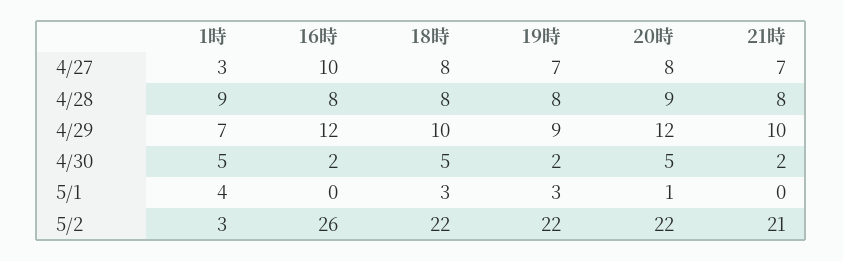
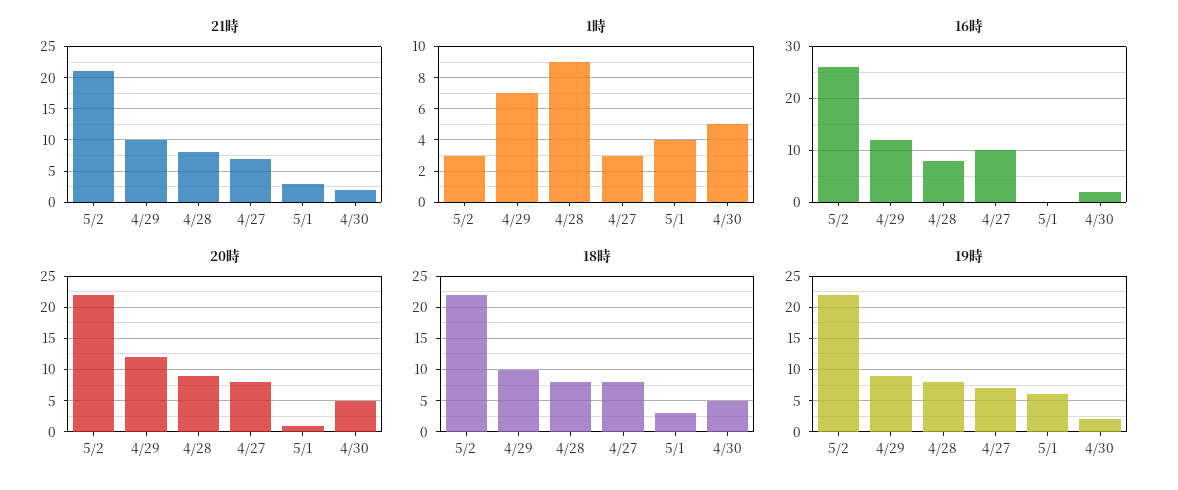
19時, 5/1: 3 -> 6
21時, 5/1: 0 -> 3

